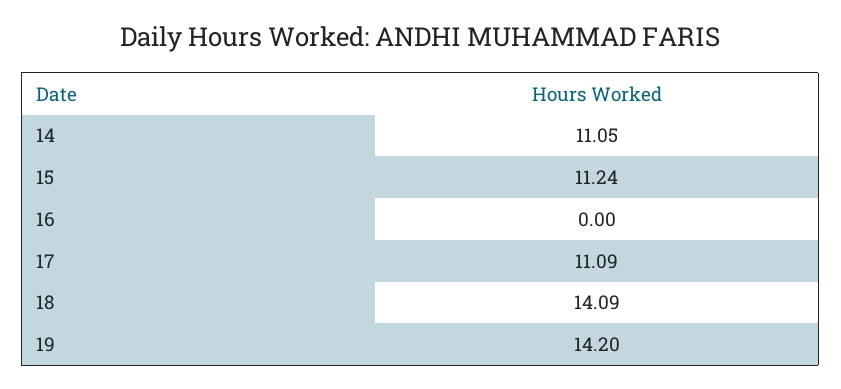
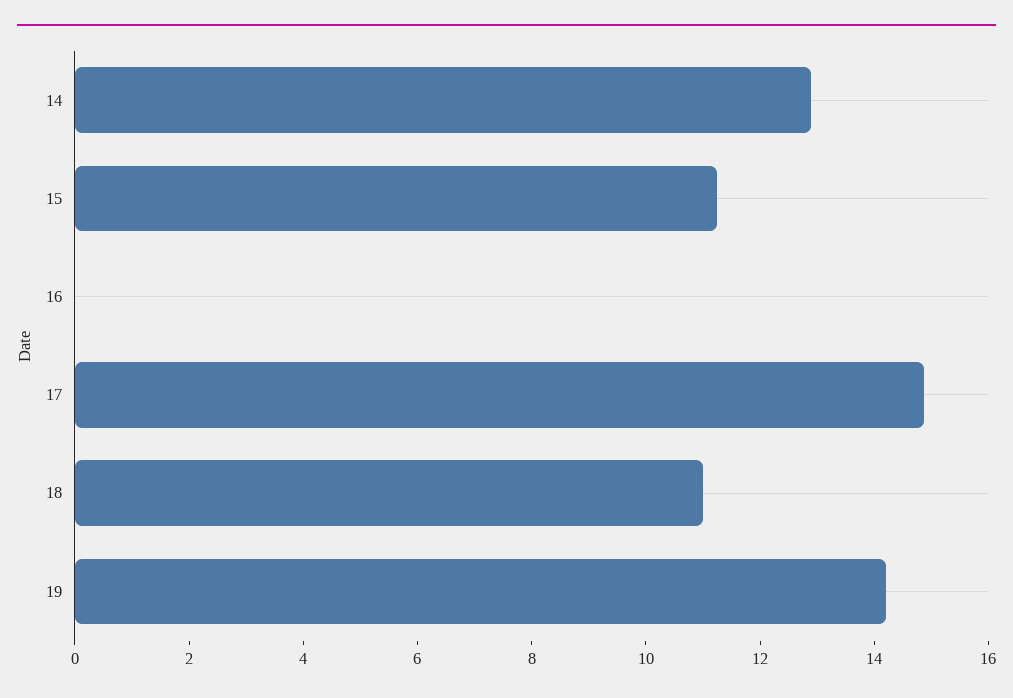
14: 11.05 -> 13
17: 11.09 -> 15
18: 14.09 -> 11

